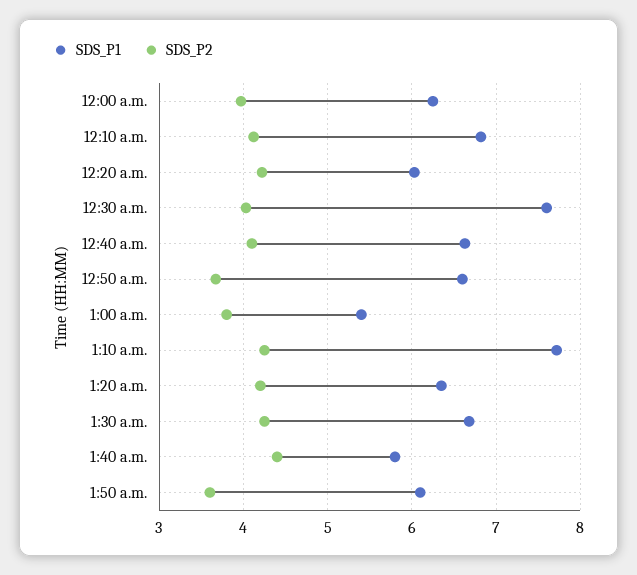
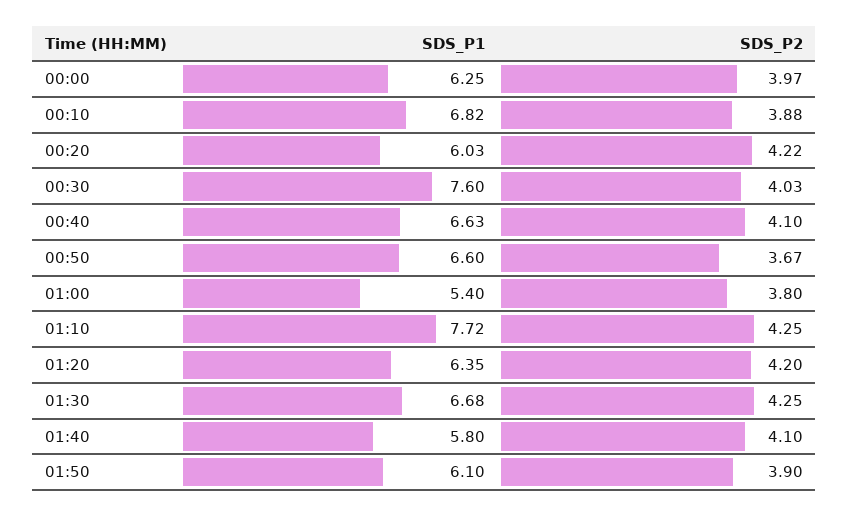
SDS_P2, 12:10 a.m.: 4.1 -> 3.88
SDS_P2, 1:40 a.m.: 4.4 -> 4.1
SDS_P2, 1:50 a.m.: 3.6 -> 3.9

